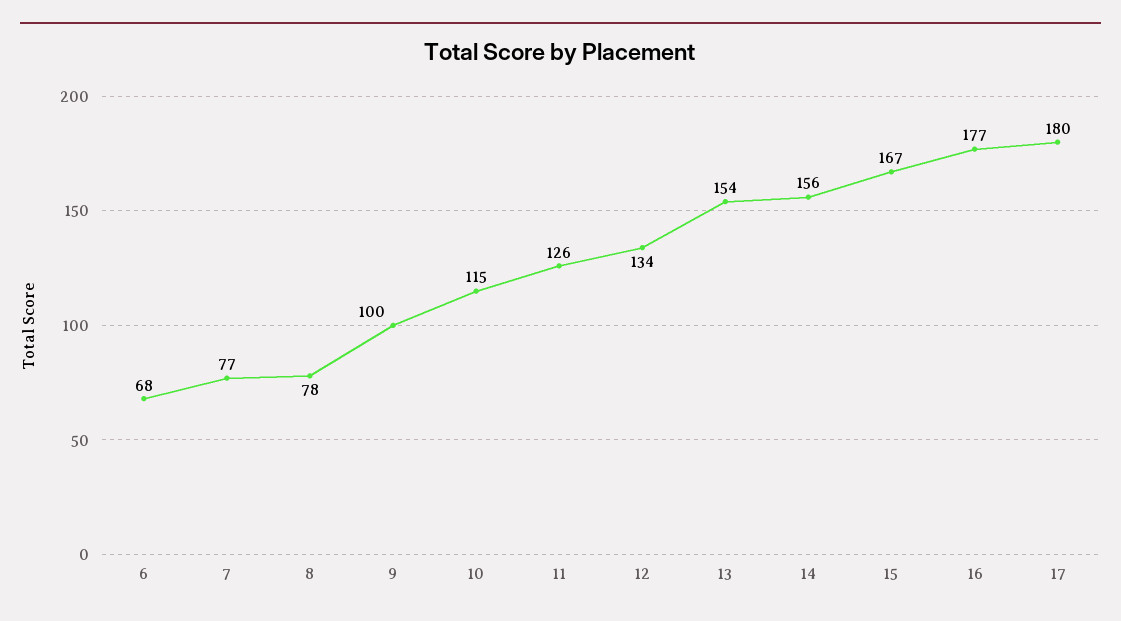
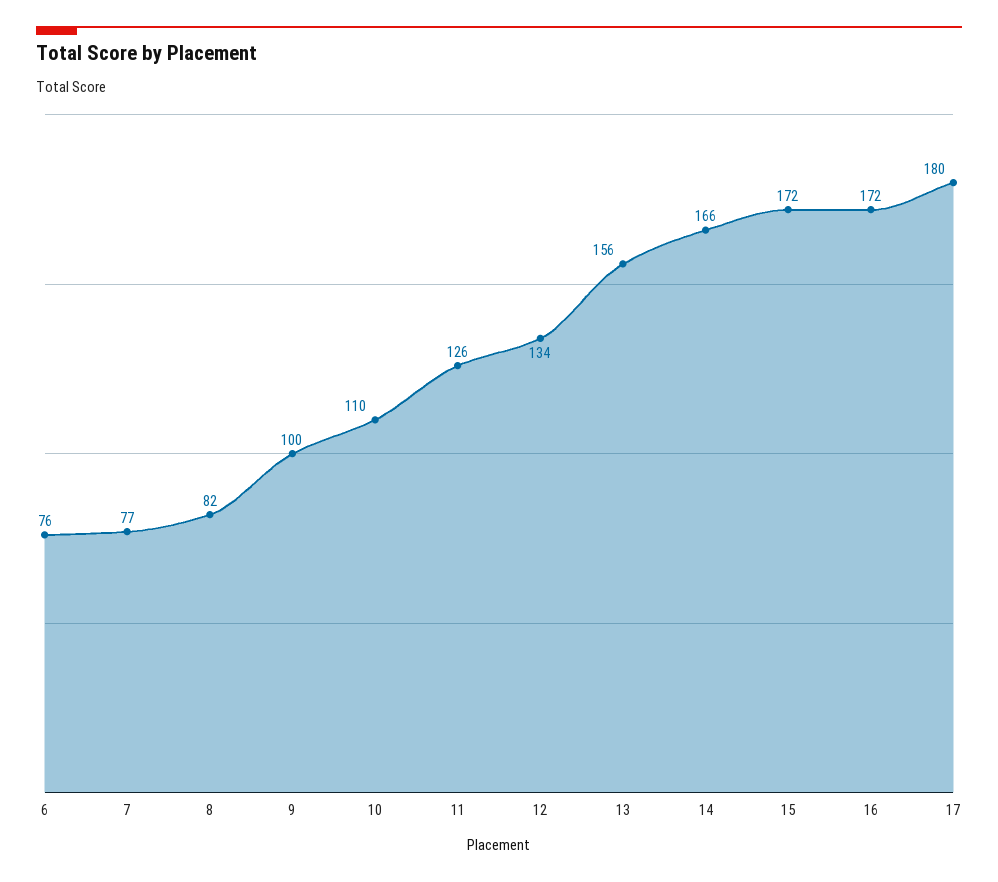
6: 68 -> 76
8: 78 -> 82
10: 115 -> 110
13: 154 -> 156
14: 156 -> 166
15: 167 -> 172
16: 177 -> 172

